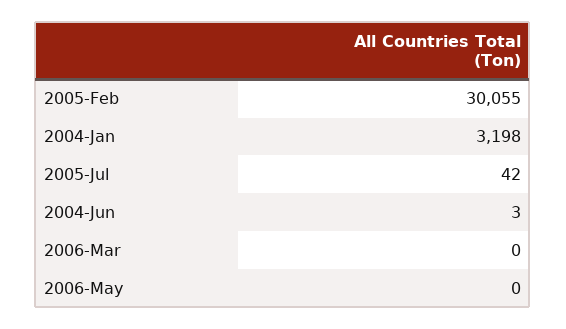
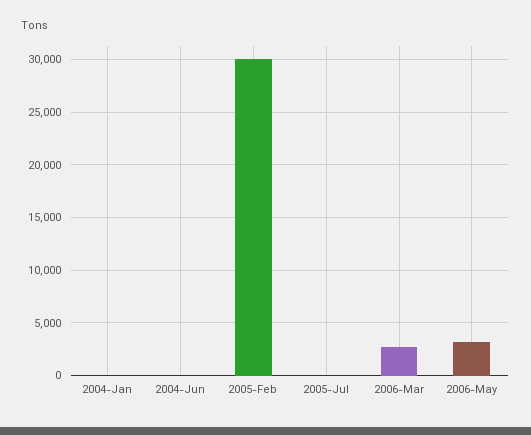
2004-Jan: 3198 -> 0
2006-Mar: 0 -> 3000
2006-May: 0 -> 3000

